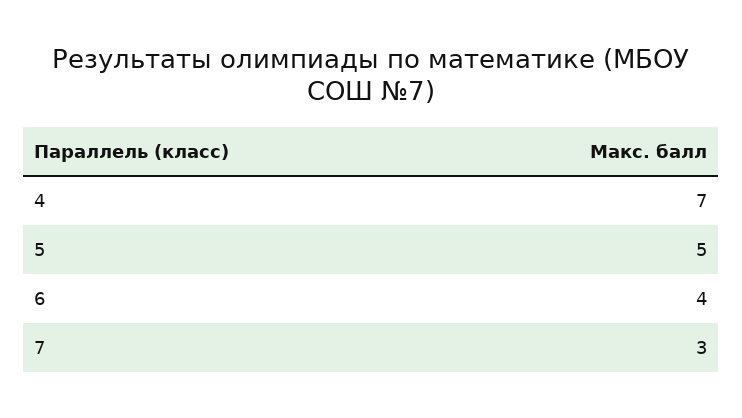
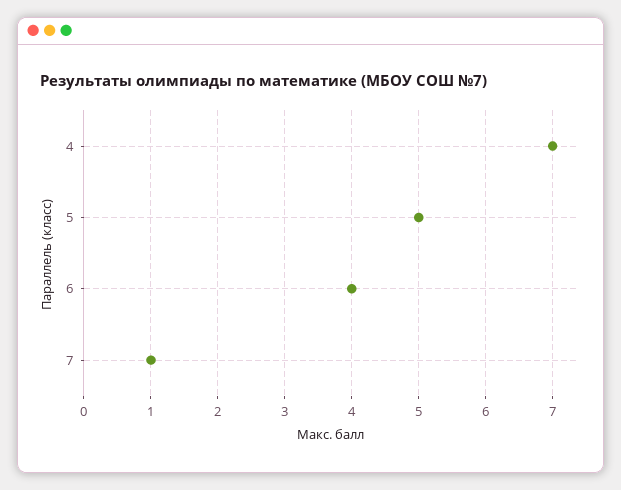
7: 3 -> 1

